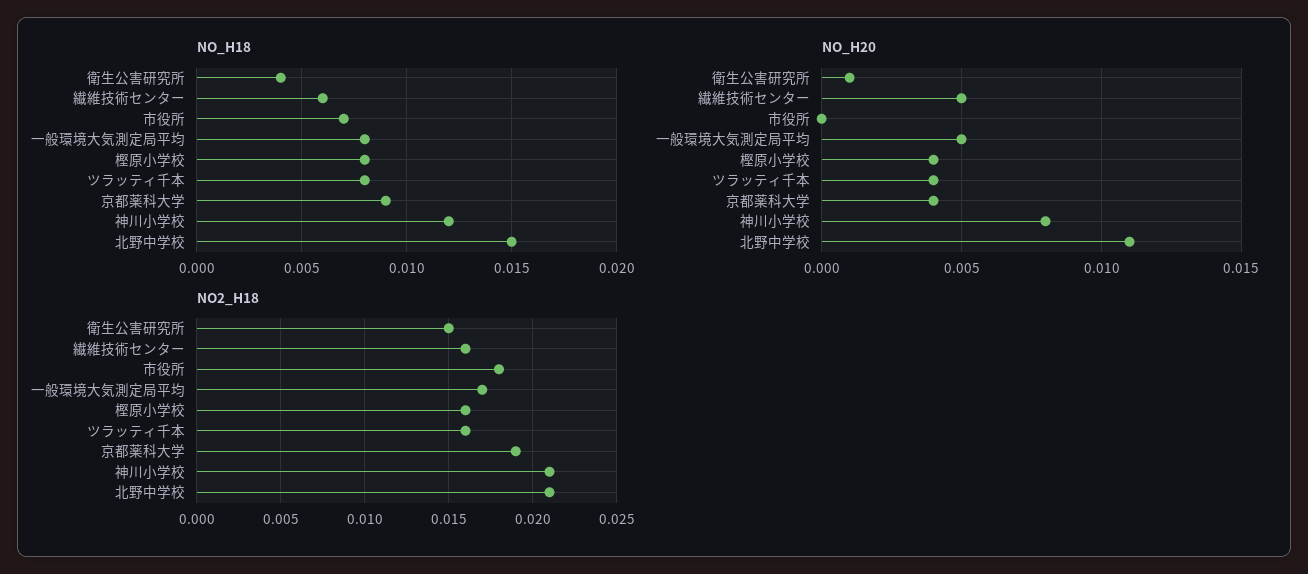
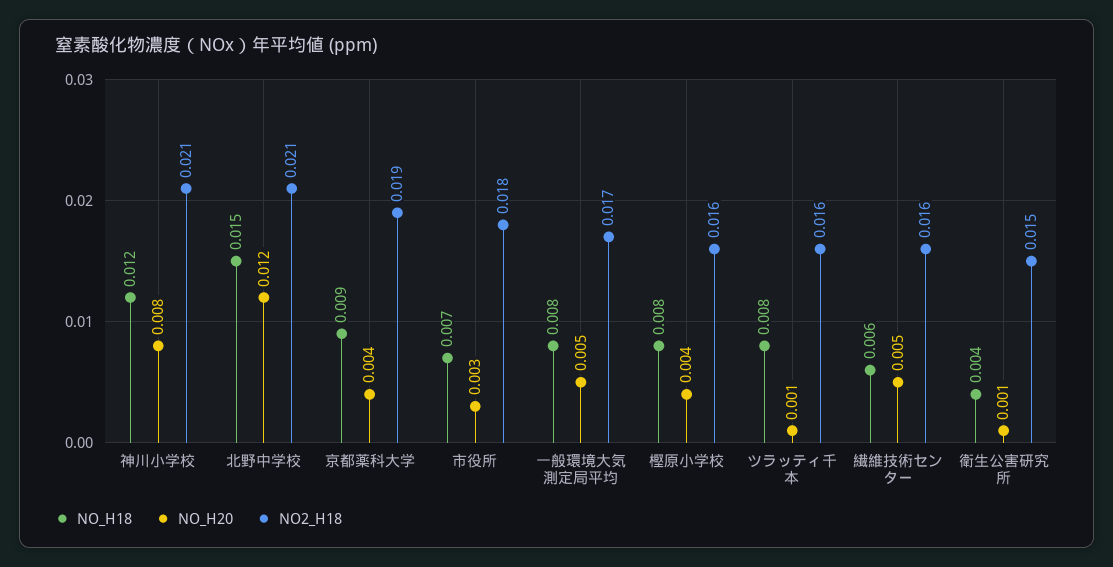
NO_H20, 市役所: 0 -> 0.003
NO_H20, ツラッティ千本: 0.004 -> 0.001
NO_H20, 北野中学校: 0.011 -> 0.012

